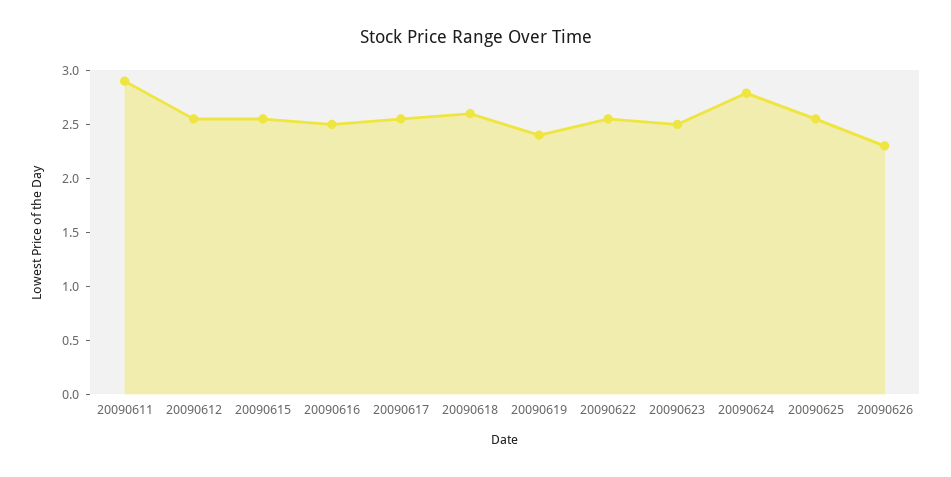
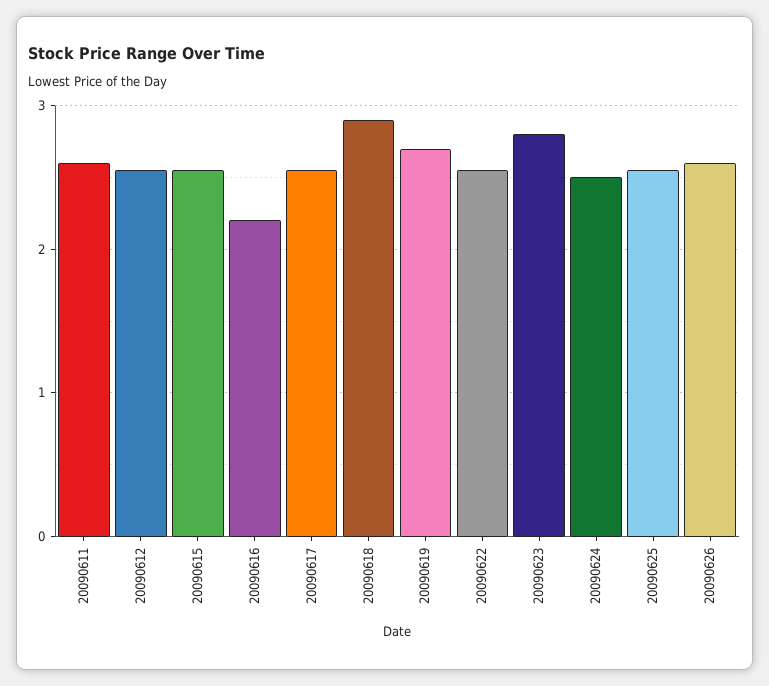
20090611: 2.9 -> 2.6
20090616: 2.5 -> 2.2
20090618: 2.6 -> 2.9
20090619: 2.4 -> 2.7
20090623: 2.5 -> 2.8
20090624: 2.8 -> 2.5
20090626: 2.3 -> 2.6

